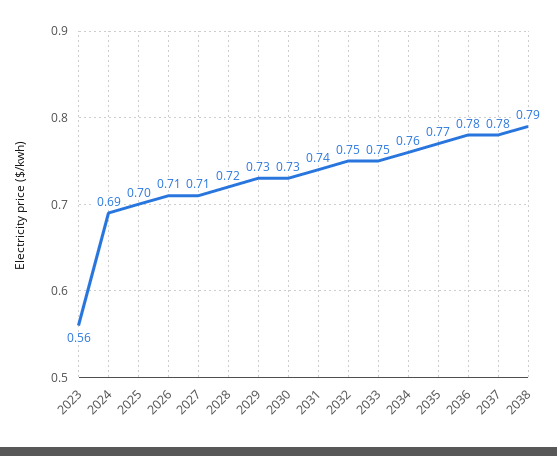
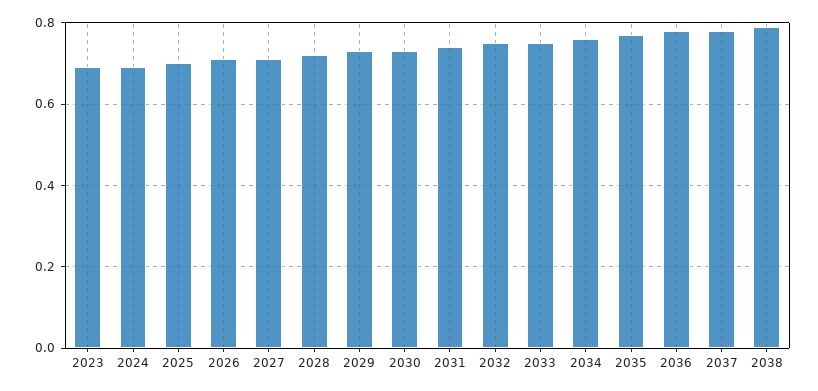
2023: 0.56 -> 0.7

